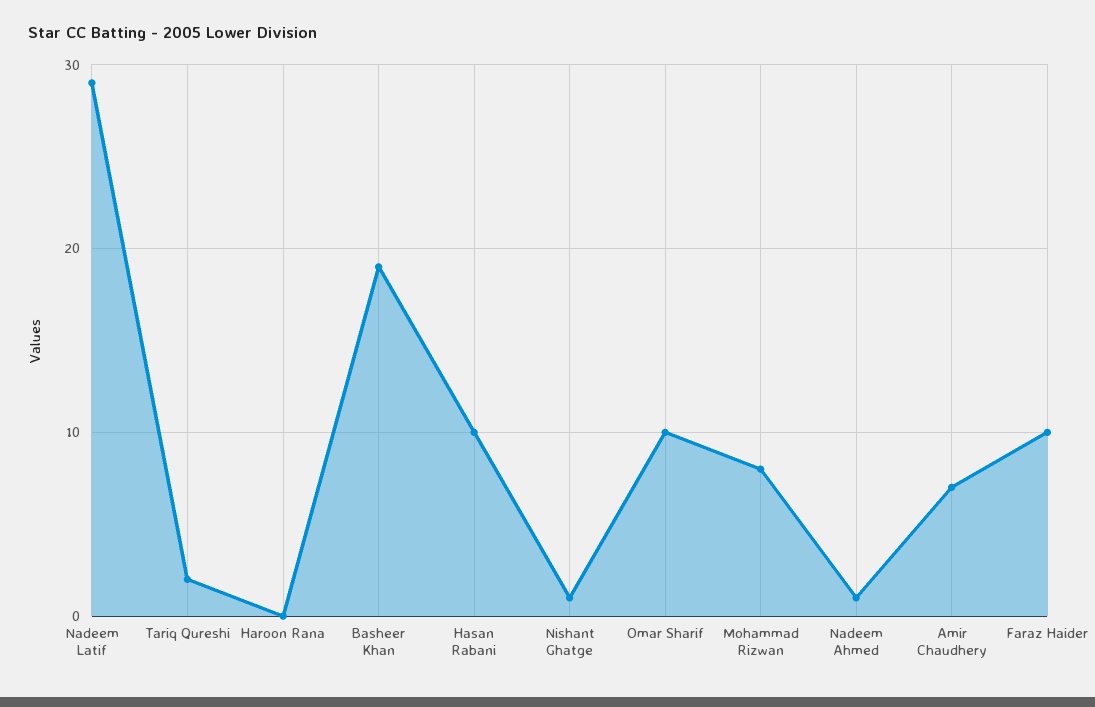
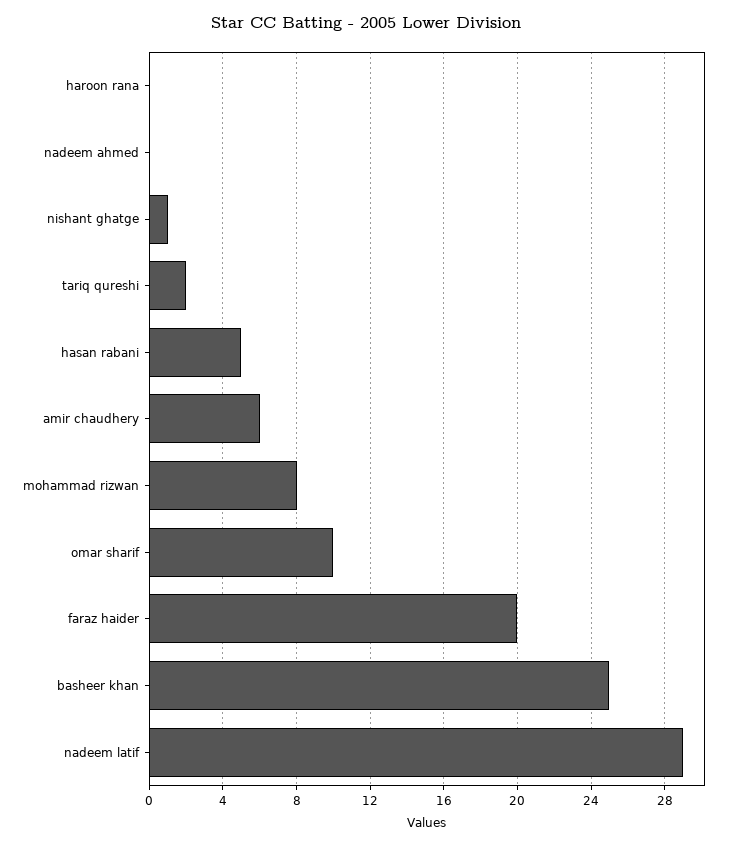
Basheer Khan: 19 -> 25
Hasan Rabani: 10 -> 5
Nadeem Ahmed: 1 -> 0
Amir Chaudhery: 7 -> 6
Faraz Haider: 10 -> 20

